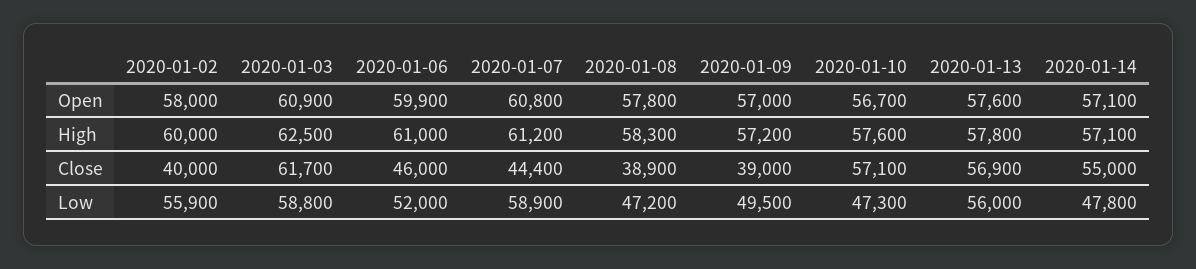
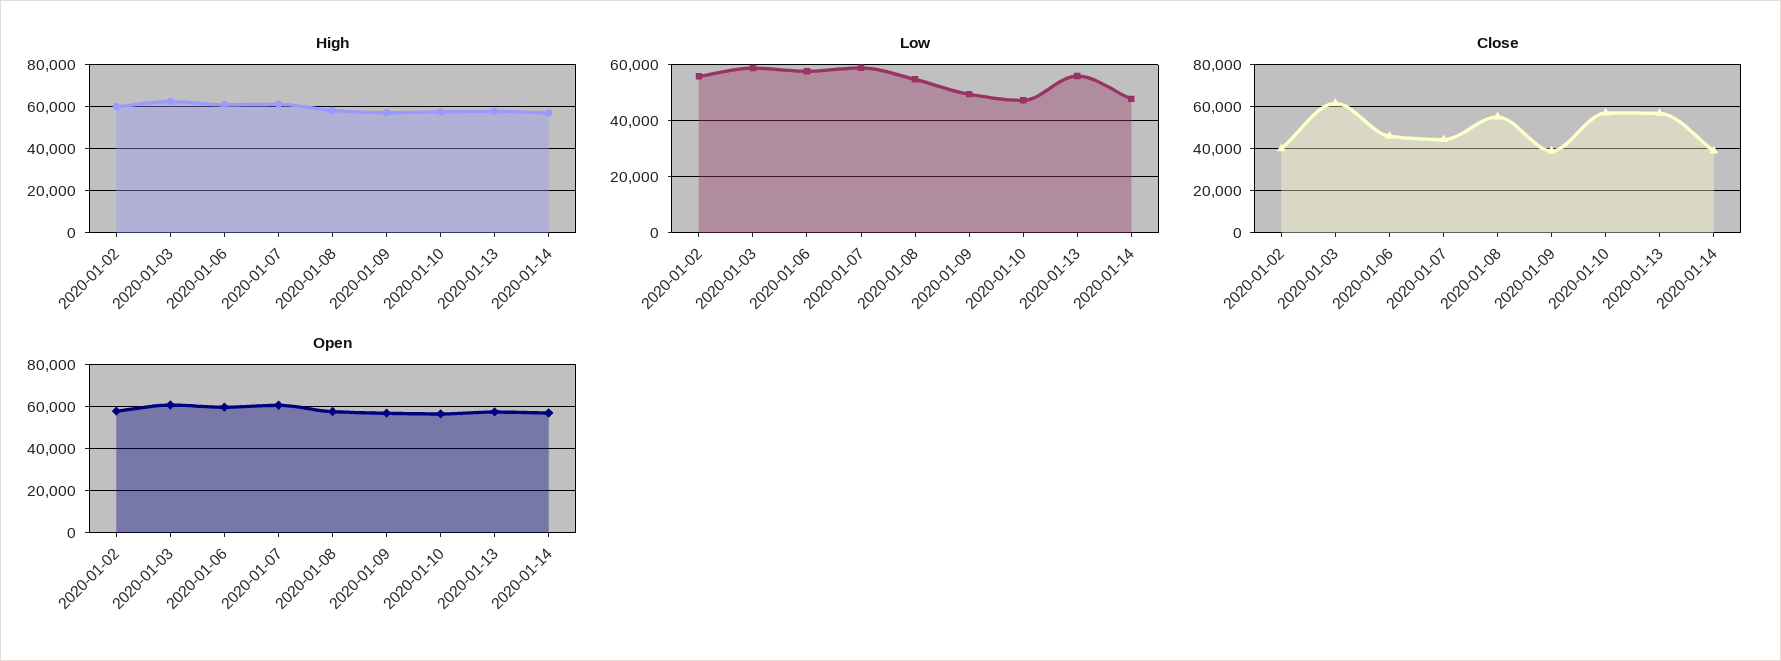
Close, 2020-01-08: 38900 -> 55000
Close, 2020-01-14: 55000 -> 40000
Low, 2020-01-06: 52000 -> 57500
Low, 2020-01-08: 47200 -> 55000

